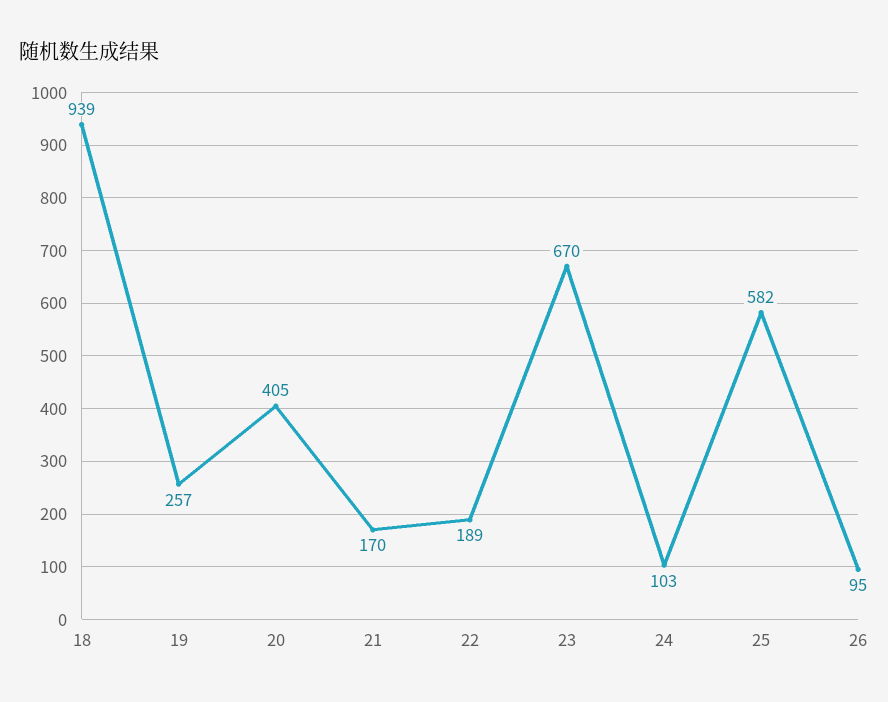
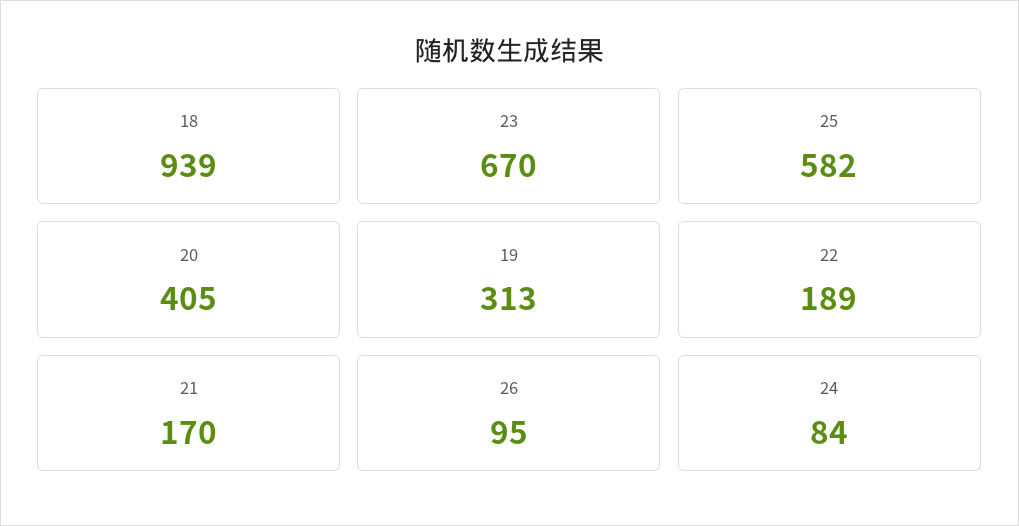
19: 257 -> 313
24: 103 -> 84

